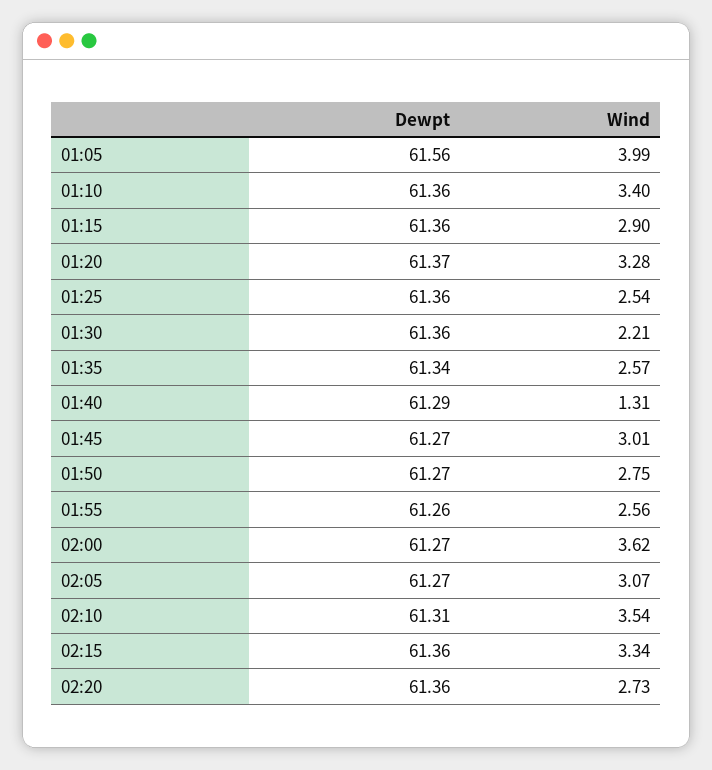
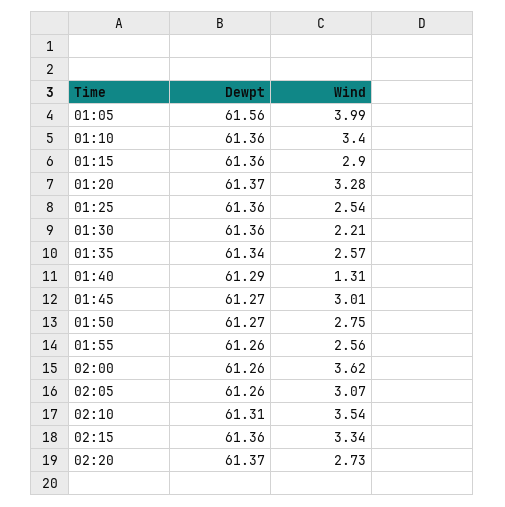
Dewpt, 02:00: 61.27 -> 61.26
Dewpt, 02:05: 61.27 -> 61.26
Dewpt, 02:20: 61.36 -> 61.37

